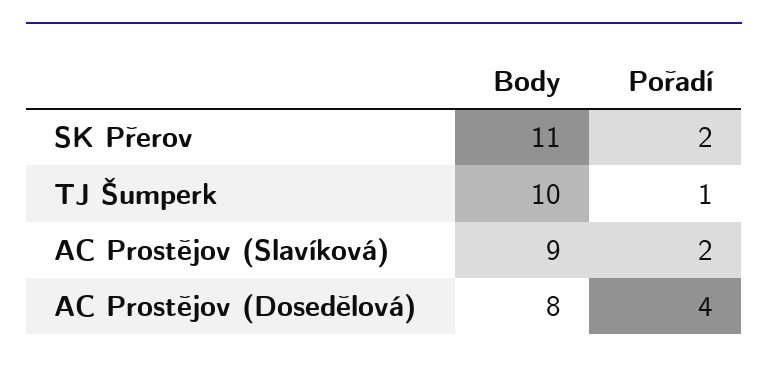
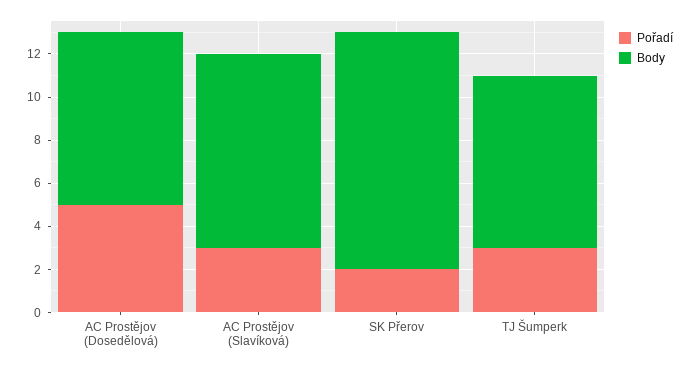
Body, TJ Šumperk: 10 -> 8
Pořadí, TJ Šumperk: 1 -> 3
Pořadí, AC Prostějov (Slavíková): 2 -> 3
Pořadí, AC Prostějov (Dosedělová): 4 -> 5

